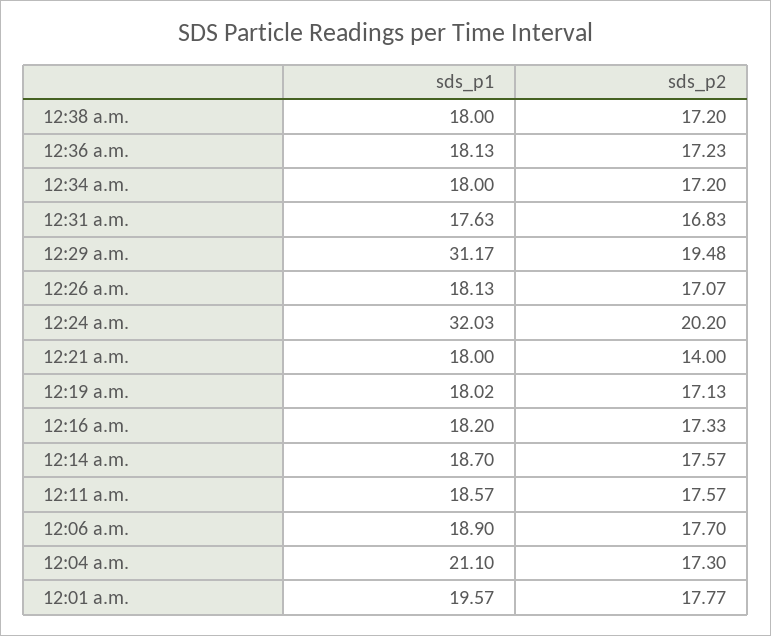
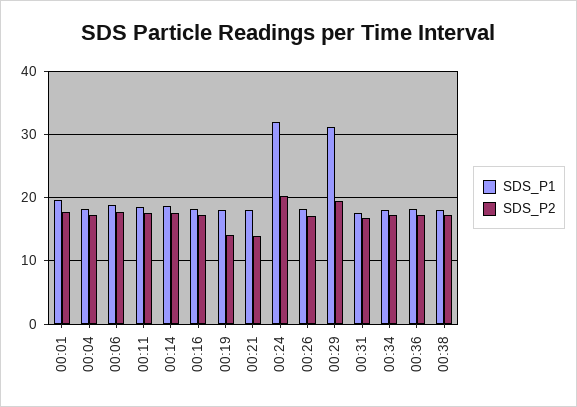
sds_p2, 12:19 a.m.: 17.13 -> 14
sds_p1, 12:04 a.m.: 21.1 -> 18

